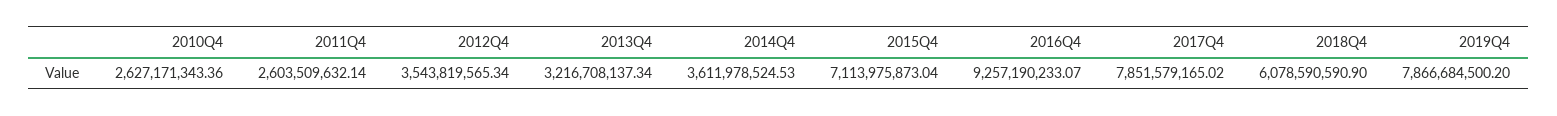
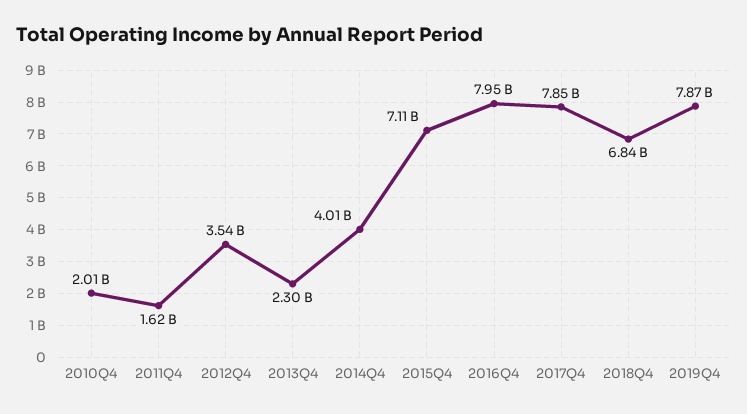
2010Q4: 2627171343.36 -> 2010000000
2011Q4: 2603509632.14 -> 1620000000
2013Q4: 3216708137.34 -> 2300000000
2014Q4: 3611978524.53 -> 4010000000
2016Q4: 9257190233.07 -> 7950000000
2018Q4: 6078590590.9 -> 6840000000

